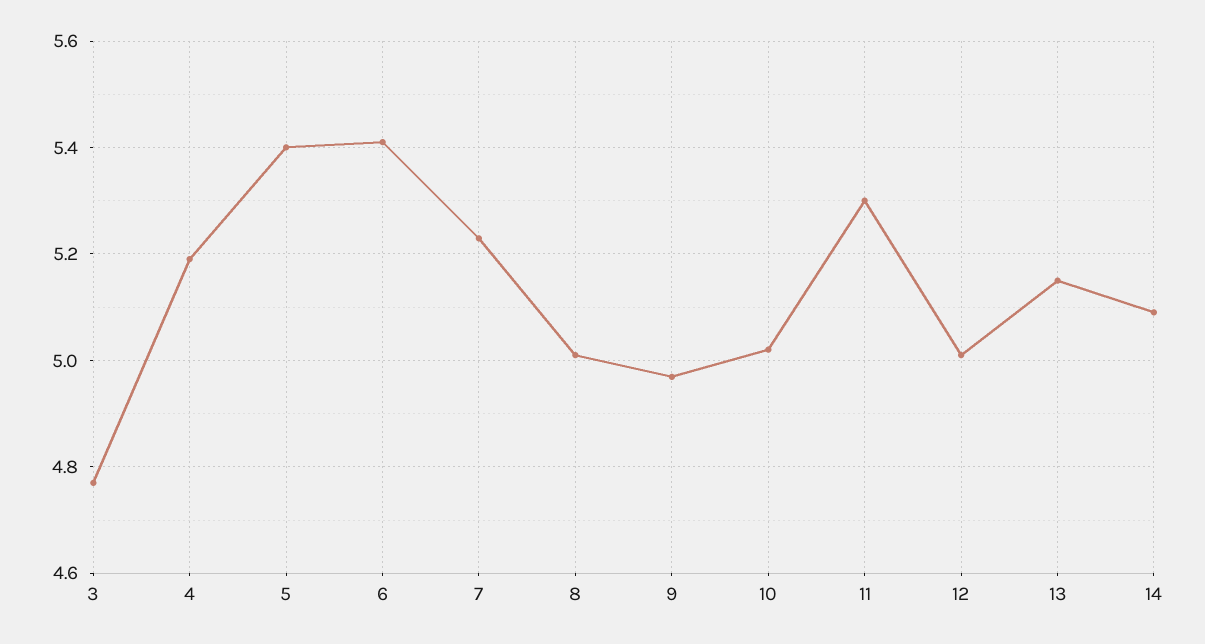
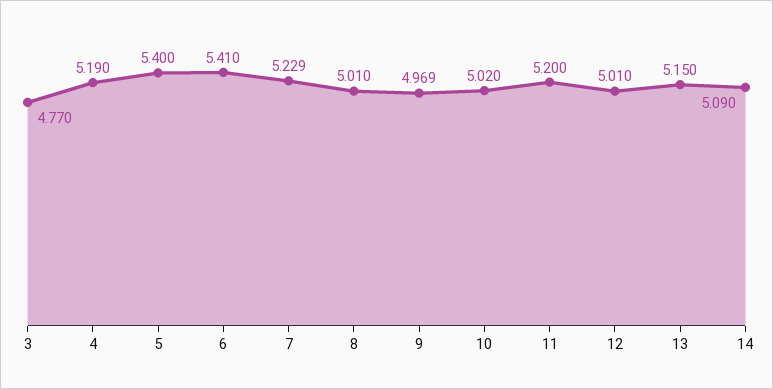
11: 5.3 -> 5.2

